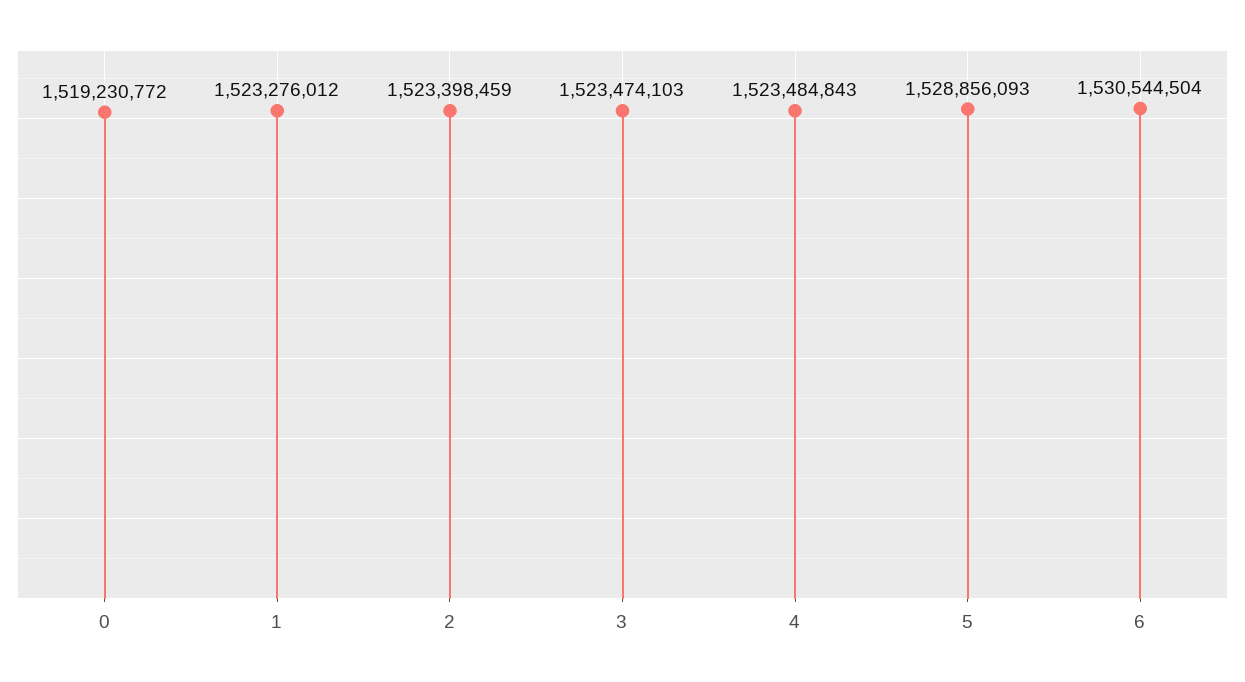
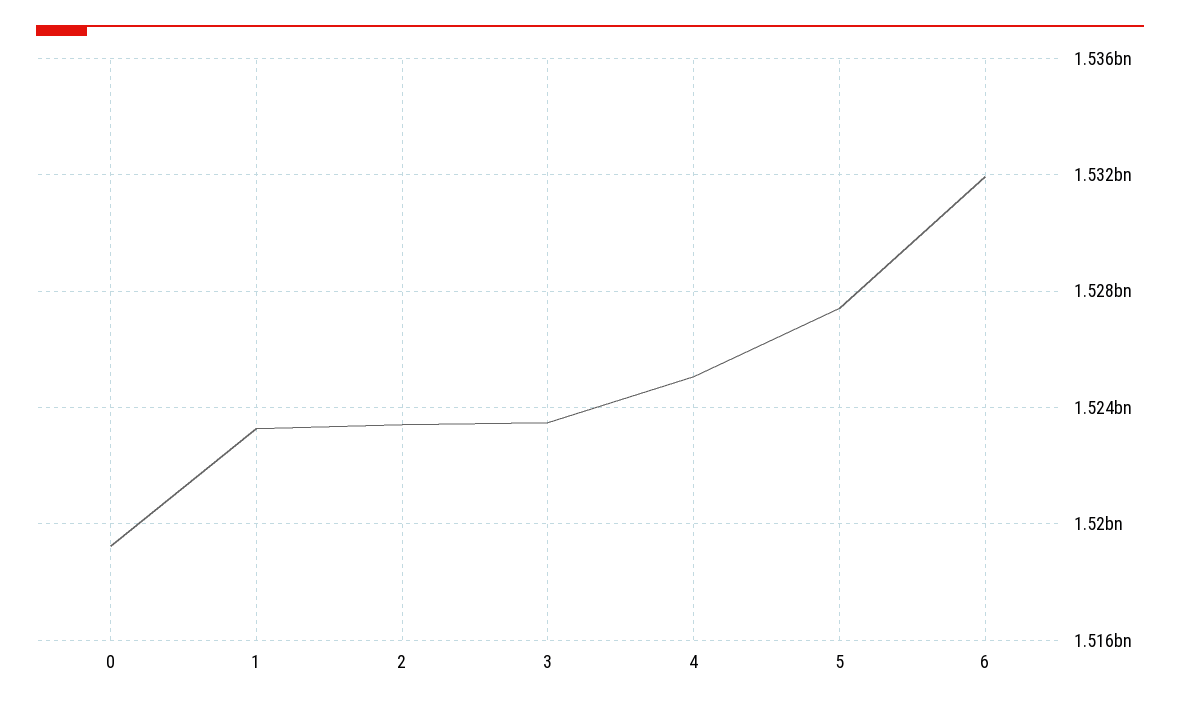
4: 1523484843 -> 1525000000
5: 1528856093 -> 1527500000
6: 1530544504 -> 1532000000

